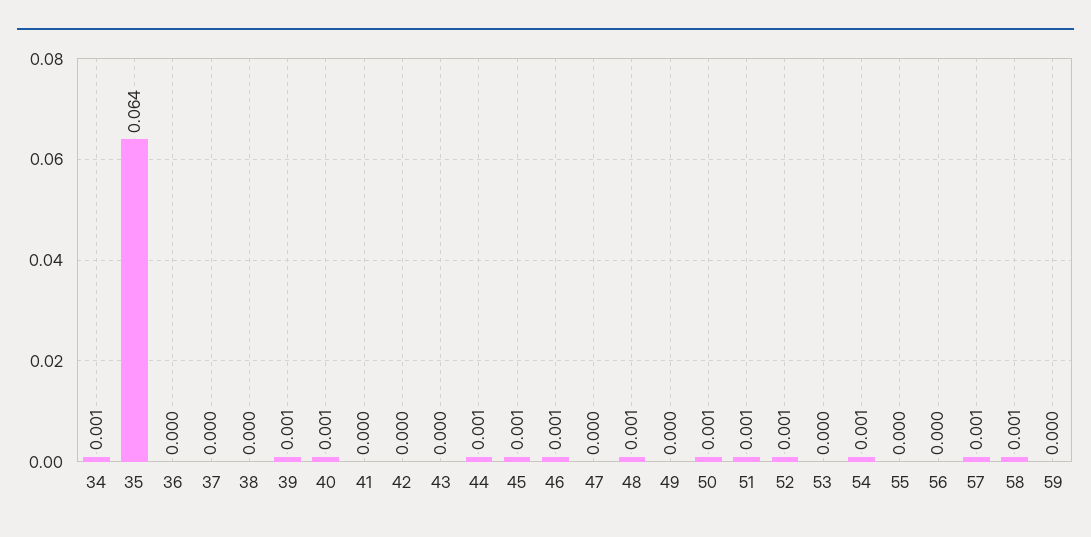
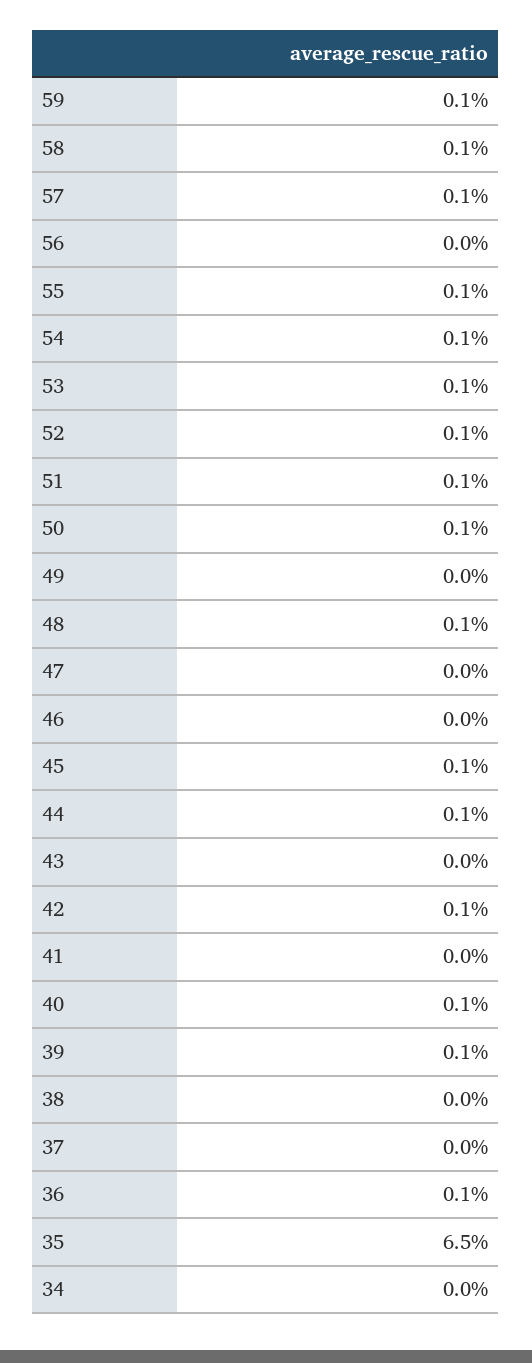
34: 0.001 -> 0
35: 0.064 -> 0.065
36: 0 -> 0.001
42: 0 -> 0.001
46: 0.001 -> 0
53: 0 -> 0.001
55: 0 -> 0.001
59: 0 -> 0.001

